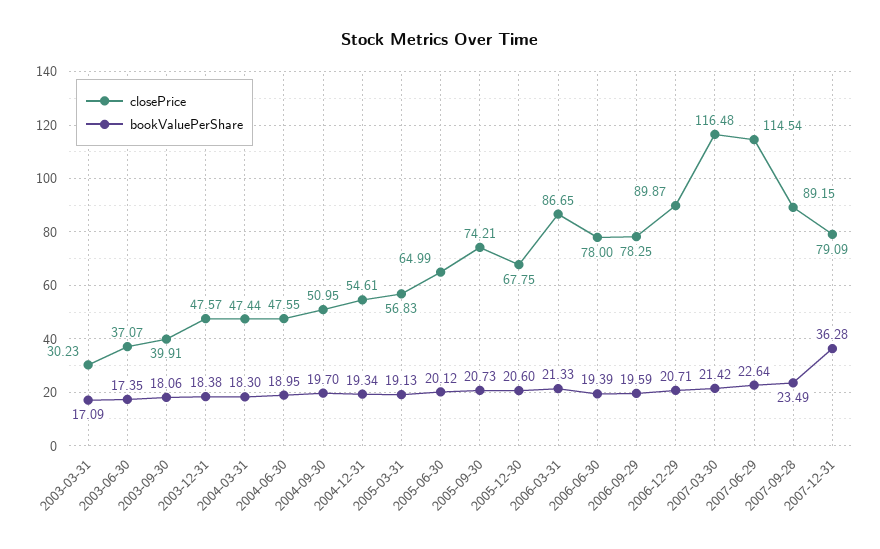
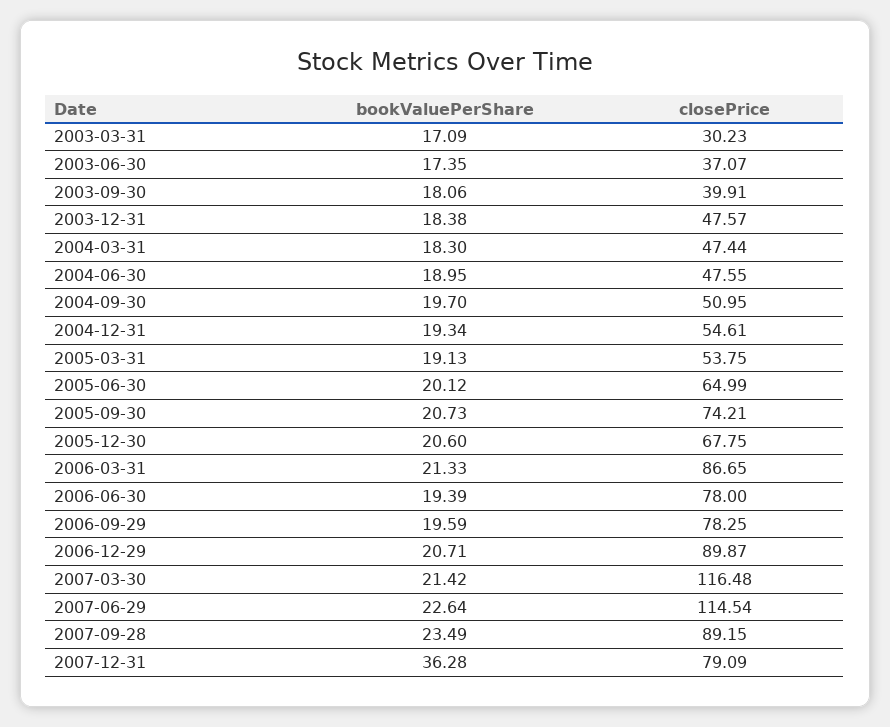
closePrice, 2005-03-31: 56.83 -> 53.75

